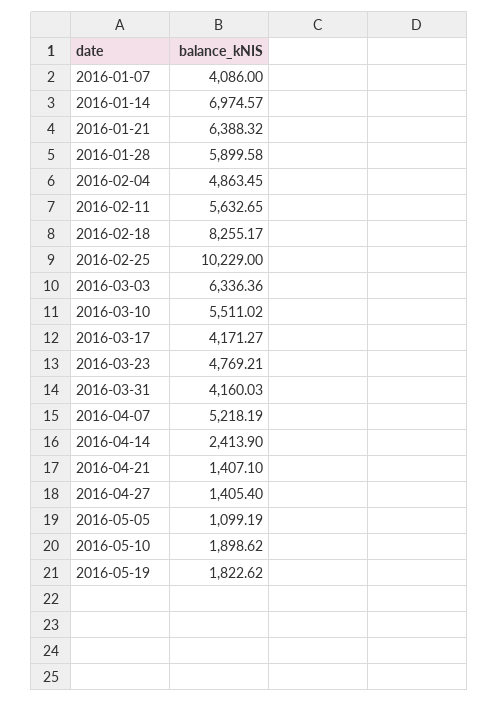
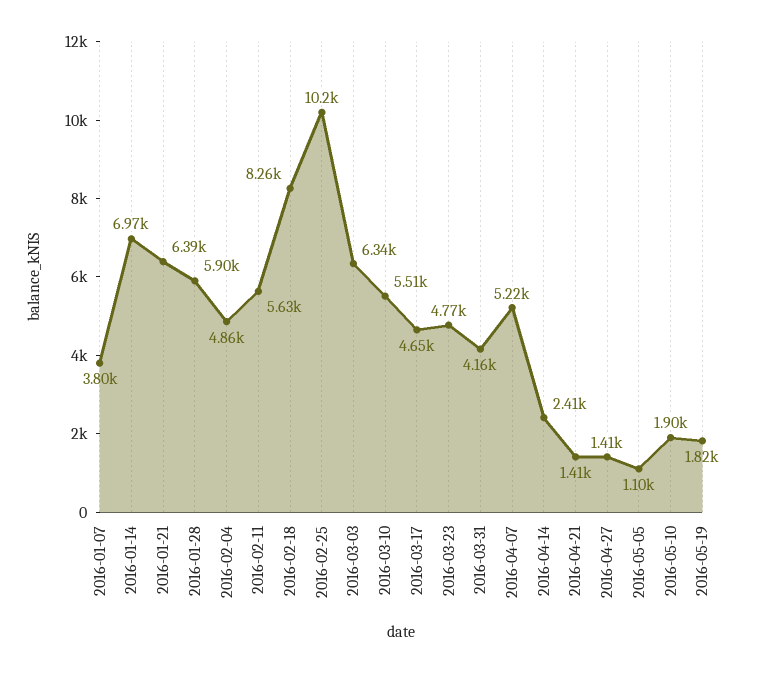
2016-01-07: 4086 -> 3800
2016-03-17: 4171.27 -> 4650

